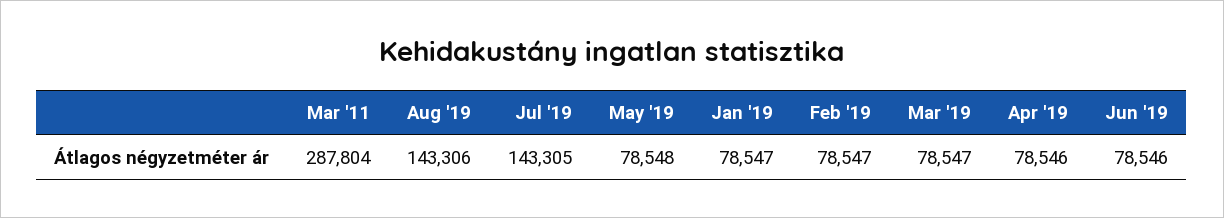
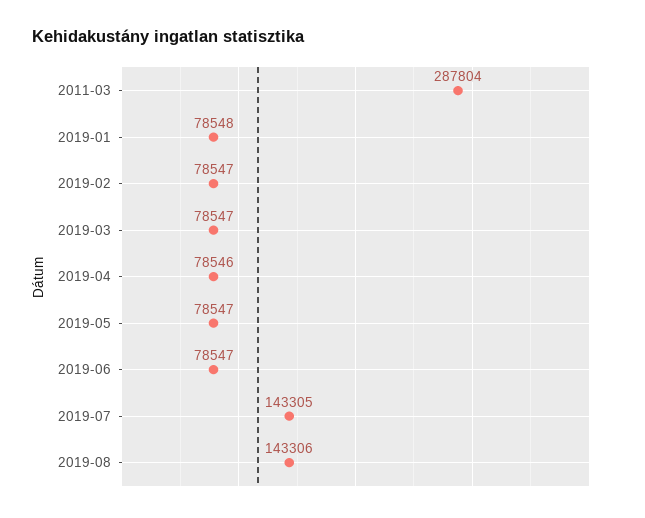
May '19: 78548 -> 78547
Jan '19: 78547 -> 78548
Jun '19: 78546 -> 78547

